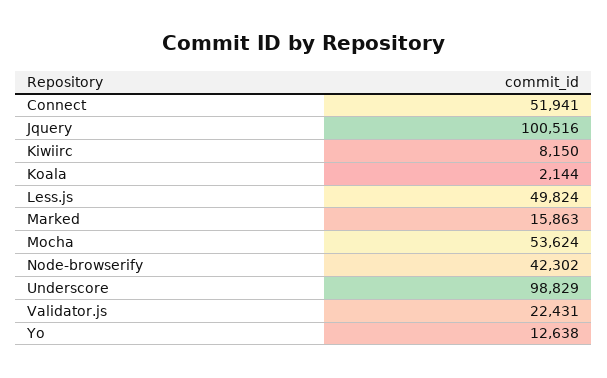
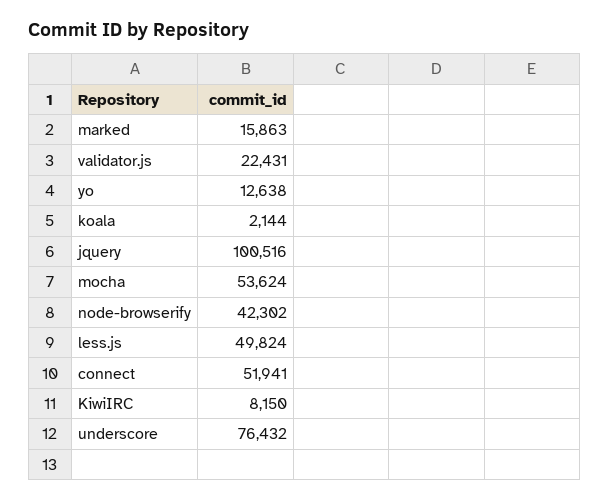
Underscore: 98829 -> 76432

